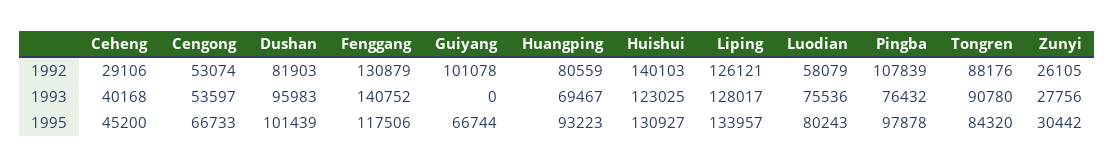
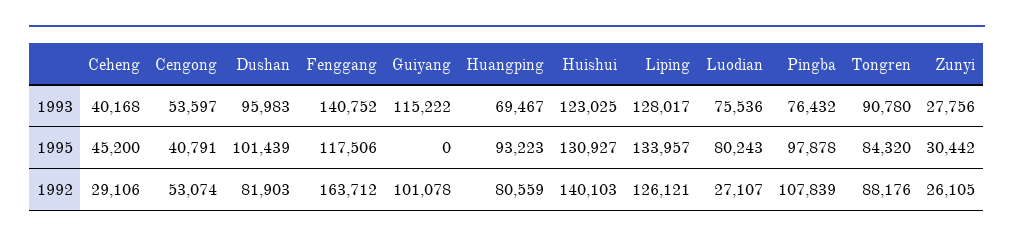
Fenggang, 1992: 130879 -> 163712
Luodian, 1992: 58079 -> 27107
Guiyang, 1993: 0 -> 115222
Cengong, 1995: 66733 -> 40791
Guiyang, 1995: 66744 -> 0

